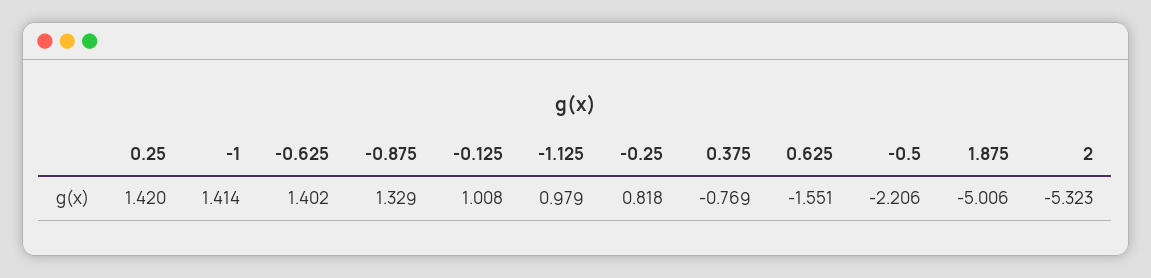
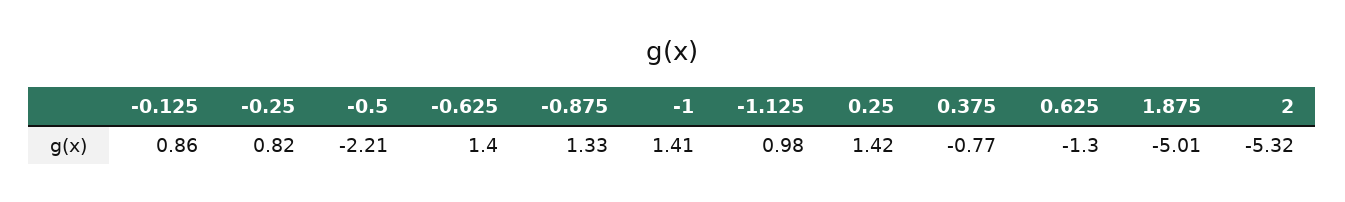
-0.125: 1.008 -> 0.86
0.625: -1.551 -> -1.3

